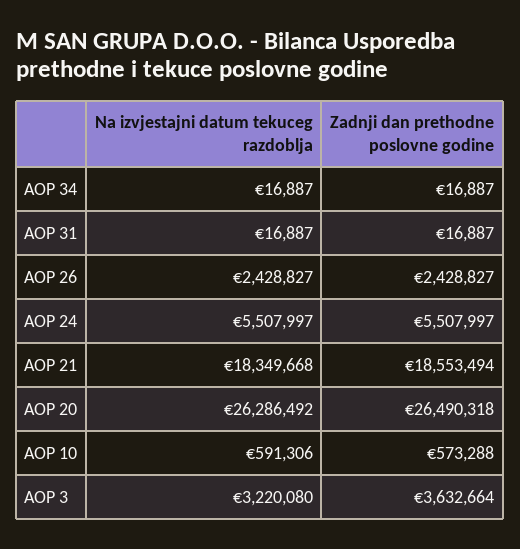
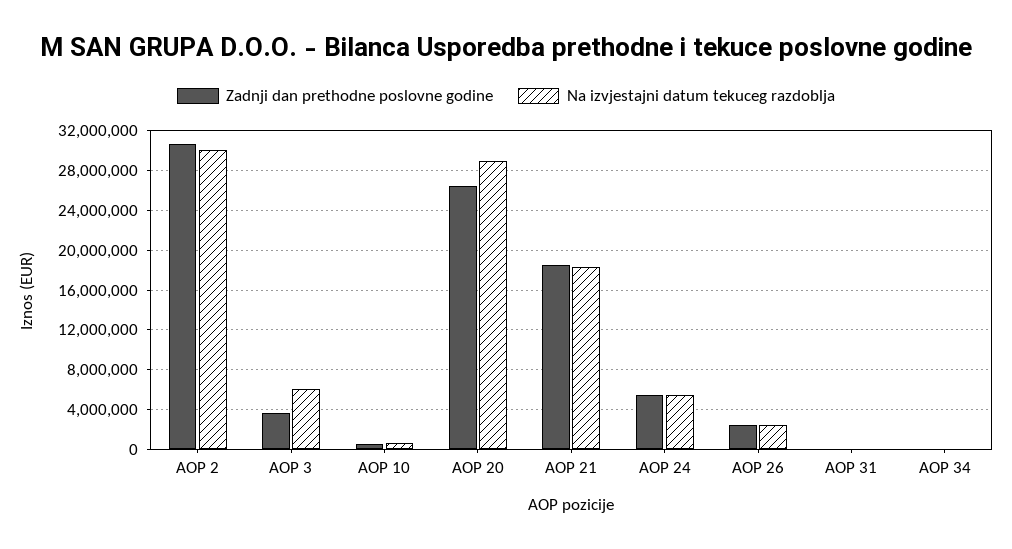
Na izvjestajni datum tekuceg razdoblja, AOP 20: 26286492 -> 29000000
Na izvjestajni datum tekuceg razdoblja, AOP 3: 3220080 -> 6000000
Zadnji dan prethodne poslovne godine, AOP 2: none -> 31000000
Na izvjestajni datum tekuceg razdoblja, AOP 2: none -> 30000000

